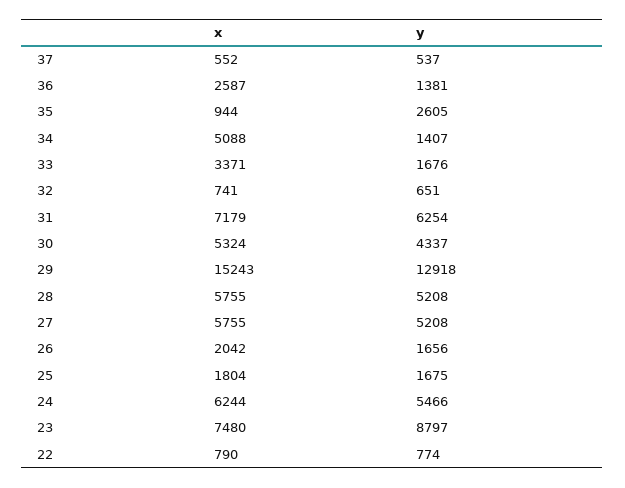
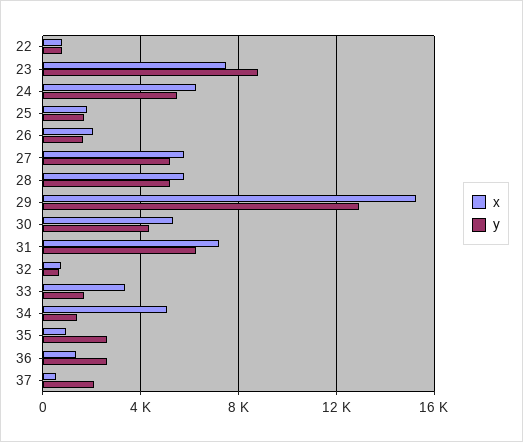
y, 37: 537 -> 2000
x, 36: 2587 -> 1500
y, 36: 1381 -> 2500

